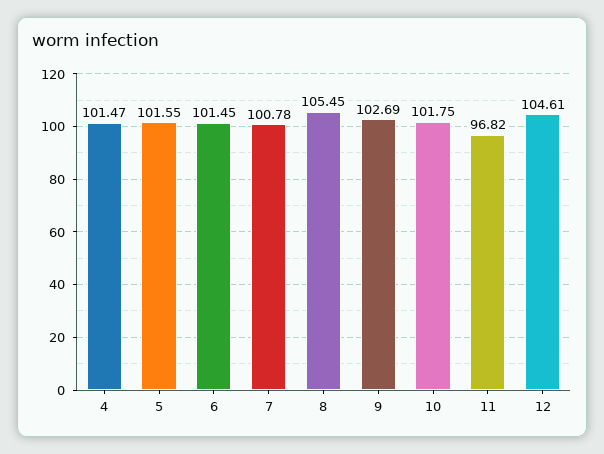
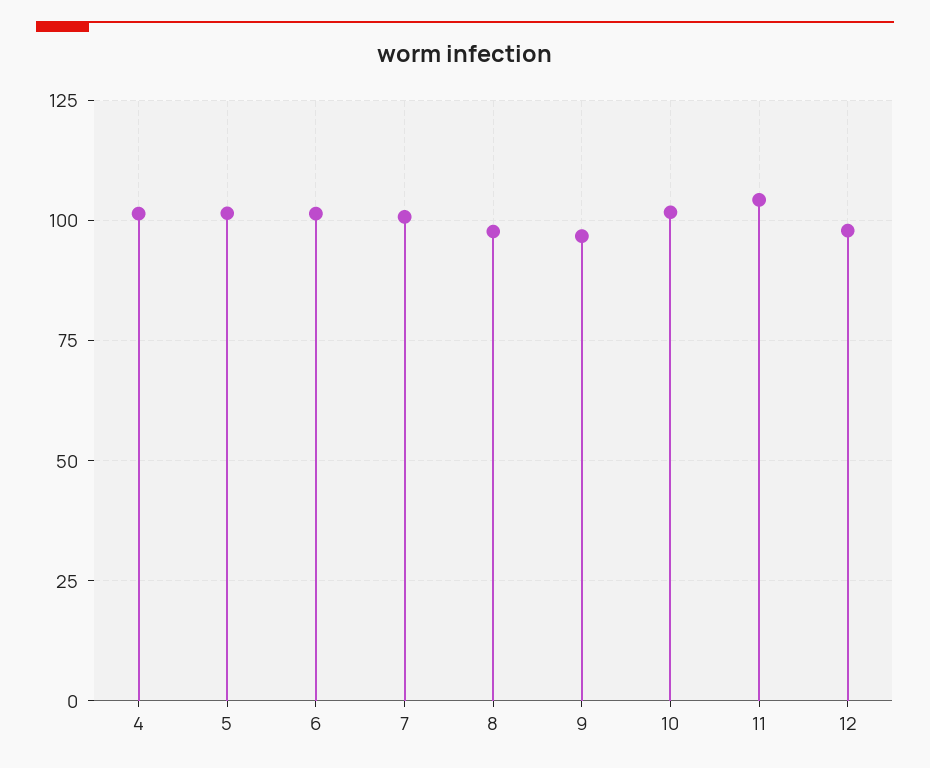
8: 105.45 -> 97.5
9: 102.69 -> 97.5
11: 96.82 -> 105
12: 104.61 -> 97.5

